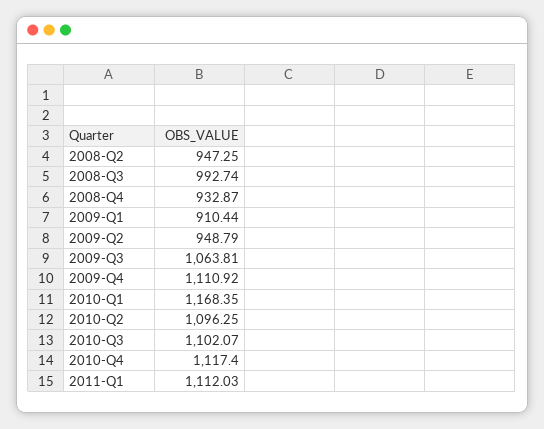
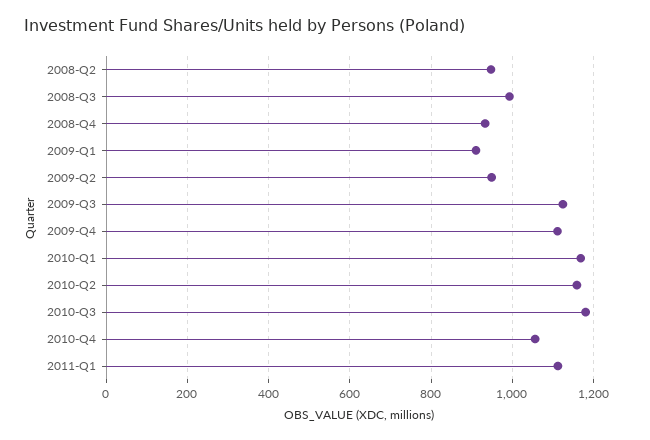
2009-Q3: 1063.81 -> 1120
2010-Q2: 1096.25 -> 1160
2010-Q3: 1102.07 -> 1180
2010-Q4: 1117.4 -> 1060

